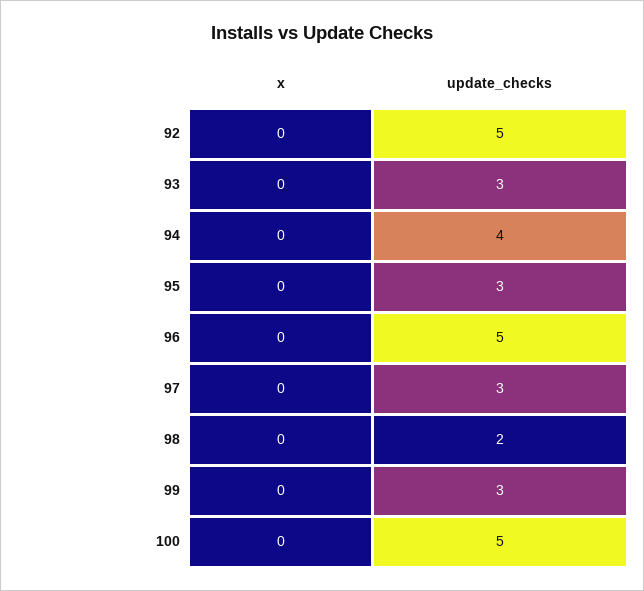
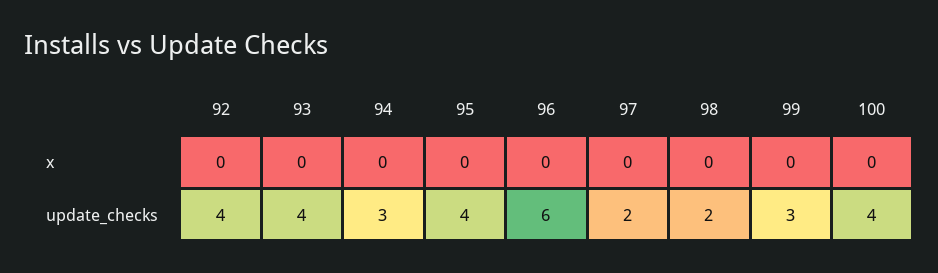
update_checks, 92: 5 -> 4
update_checks, 93: 3 -> 4
update_checks, 94: 4 -> 3
update_checks, 95: 3 -> 4
update_checks, 96: 5 -> 6
update_checks, 97: 3 -> 2
update_checks, 100: 5 -> 4

